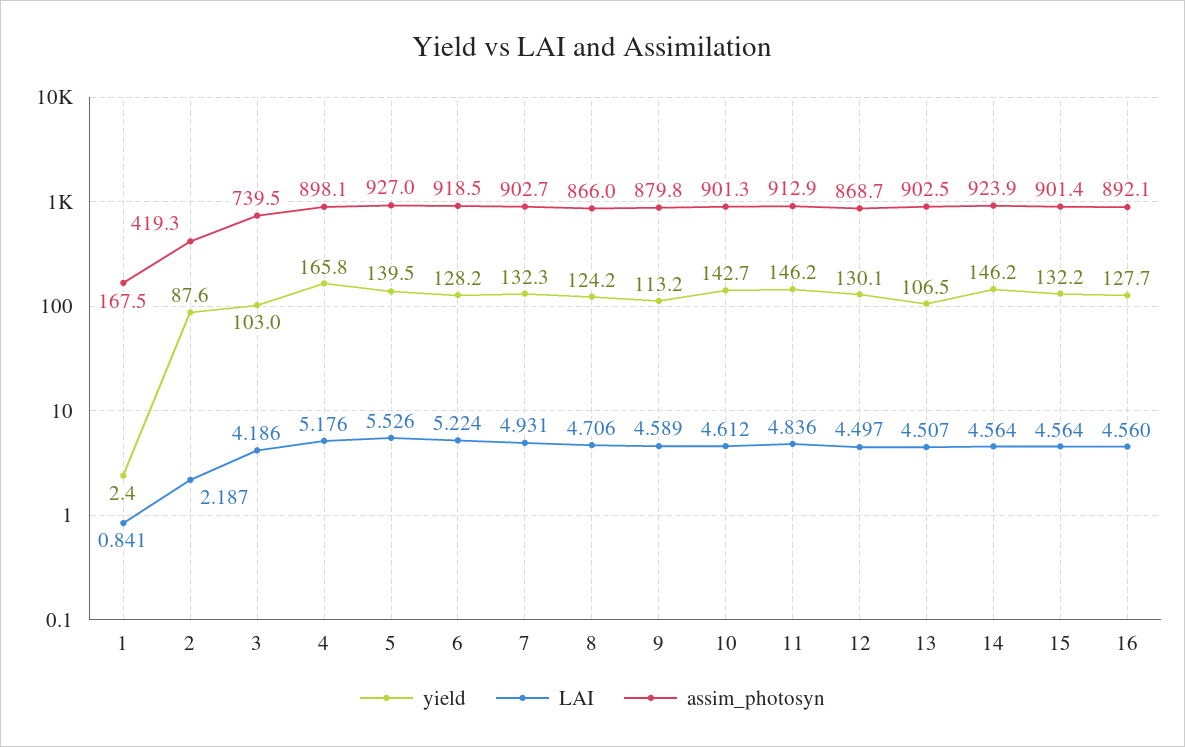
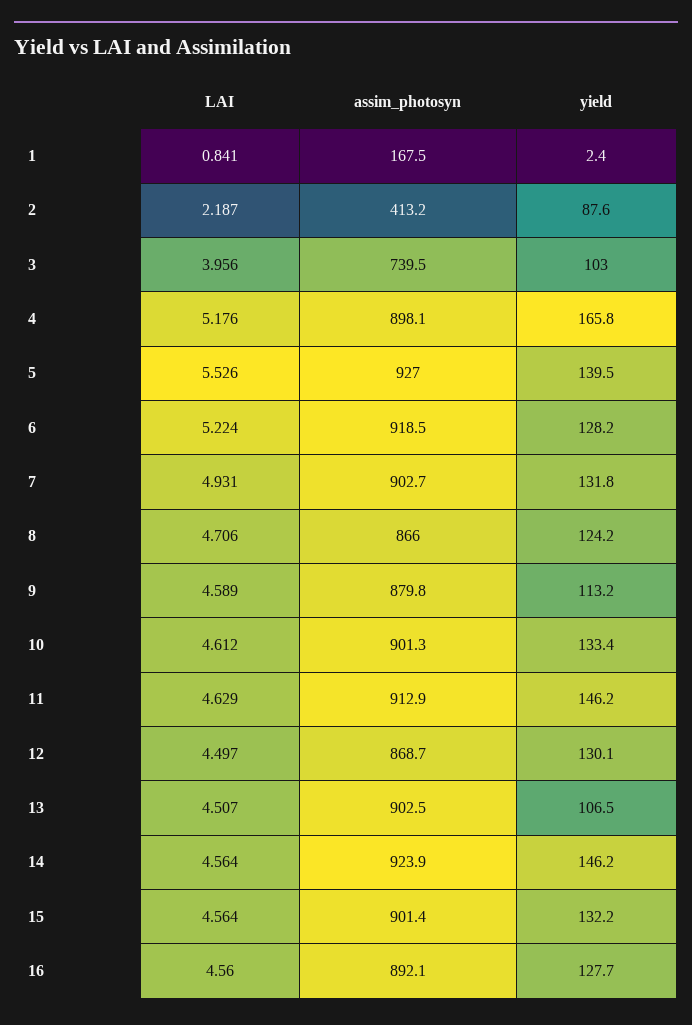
assim_photosyn, 2: 419.3 -> 413.2
LAI, 3: 4.186 -> 3.956
yield, 7: 132.3 -> 131.8
yield, 10: 142.7 -> 133.4
LAI, 11: 4.836 -> 4.629

